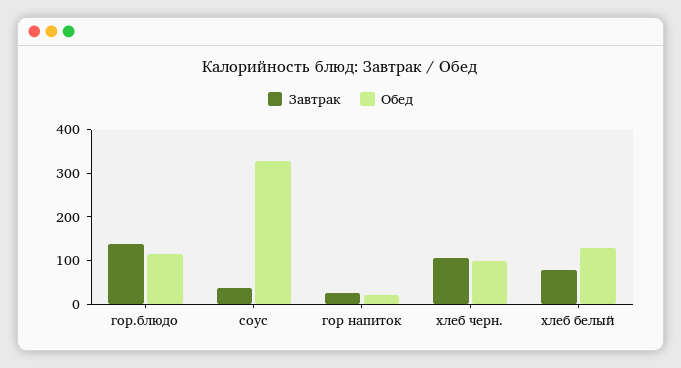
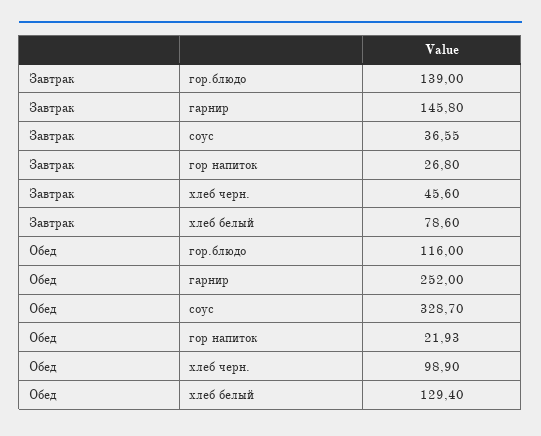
Завтрак, хлеб черн.: 100 -> 45.6
Завтрак, гарнир: none -> 145.8
Обед, гарнир: none -> 252

